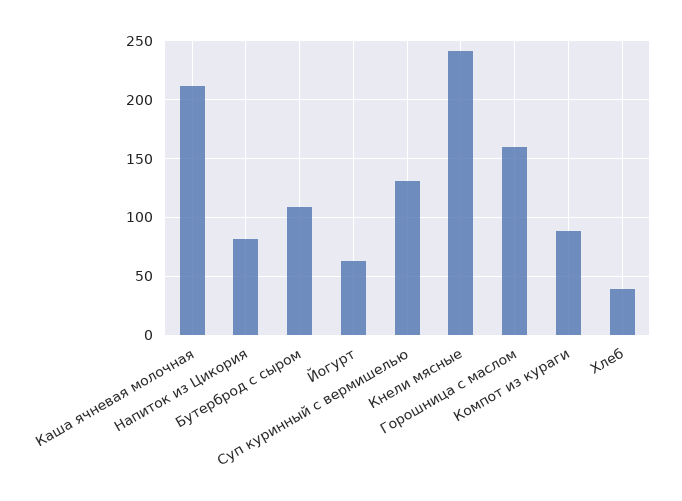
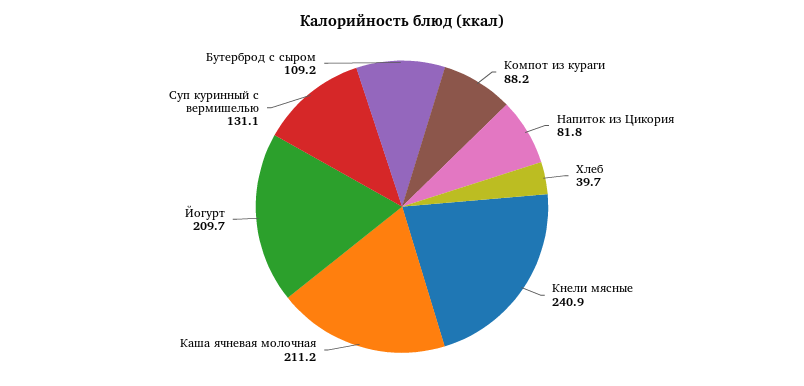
Йогурт: 60 -> 209.7
Горошница с маслом: 160 -> none

